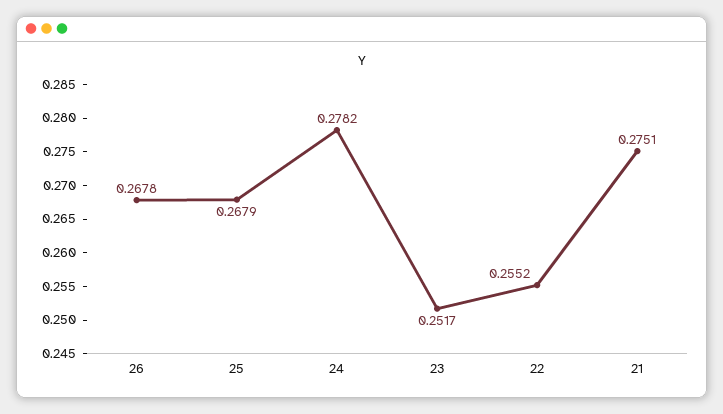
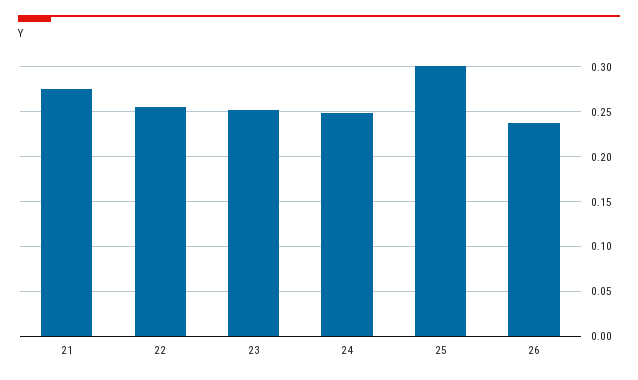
26: 0.2678 -> 0.24
25: 0.2679 -> 0.3
24: 0.2782 -> 0.25

